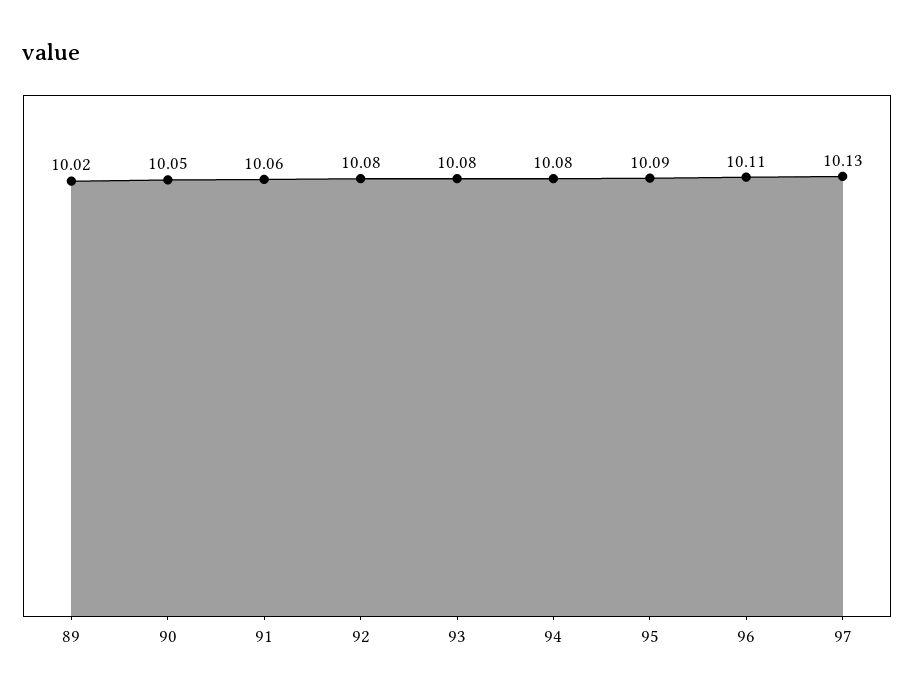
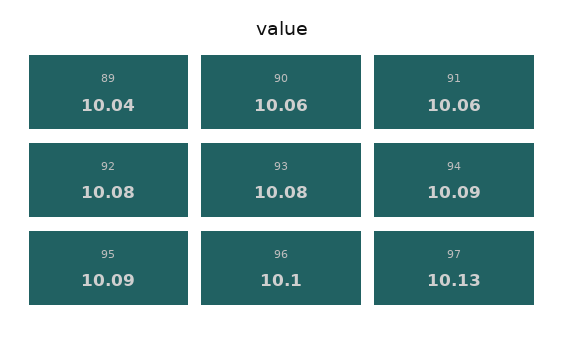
89: 10.02 -> 10.04
90: 10.05 -> 10.06
94: 10.08 -> 10.09
96: 10.11 -> 10.1

